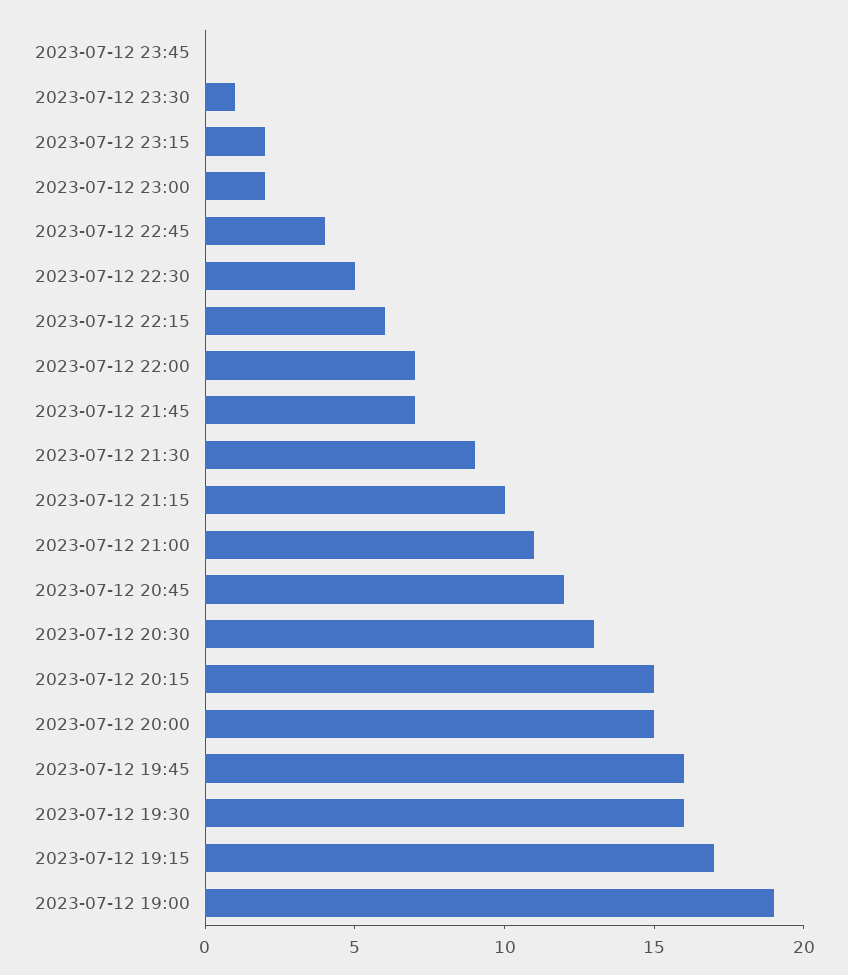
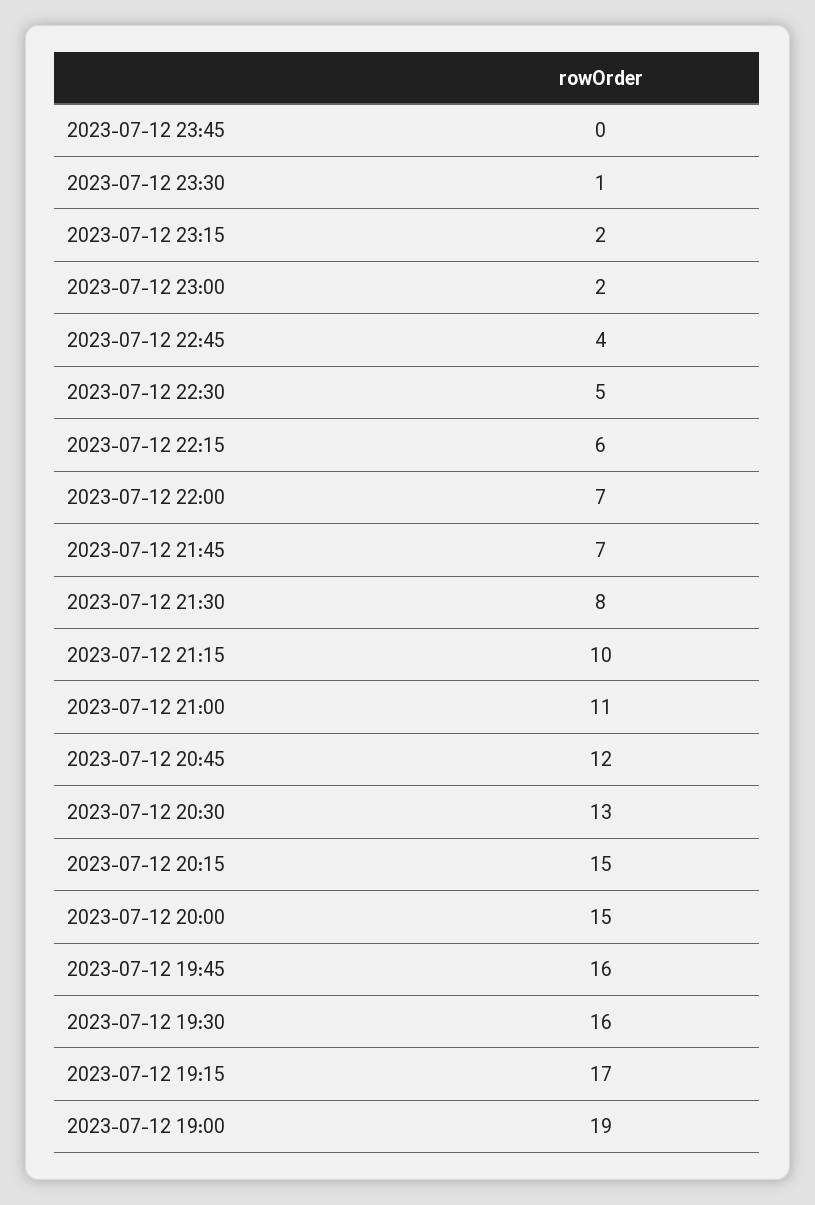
2023-07-12 21:30: 9 -> 8

